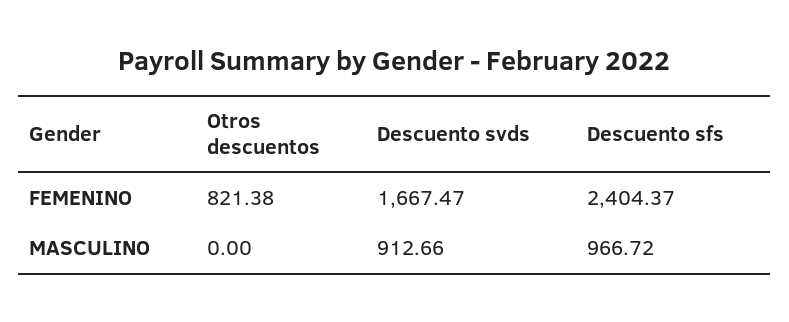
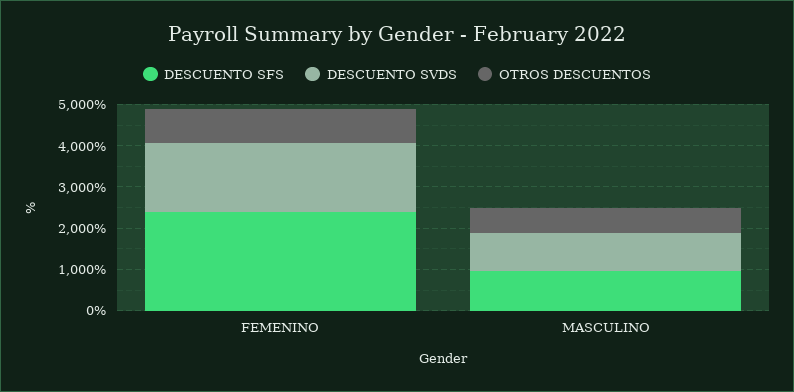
Otros descuentos, MASCULINO: 0 -> 600

